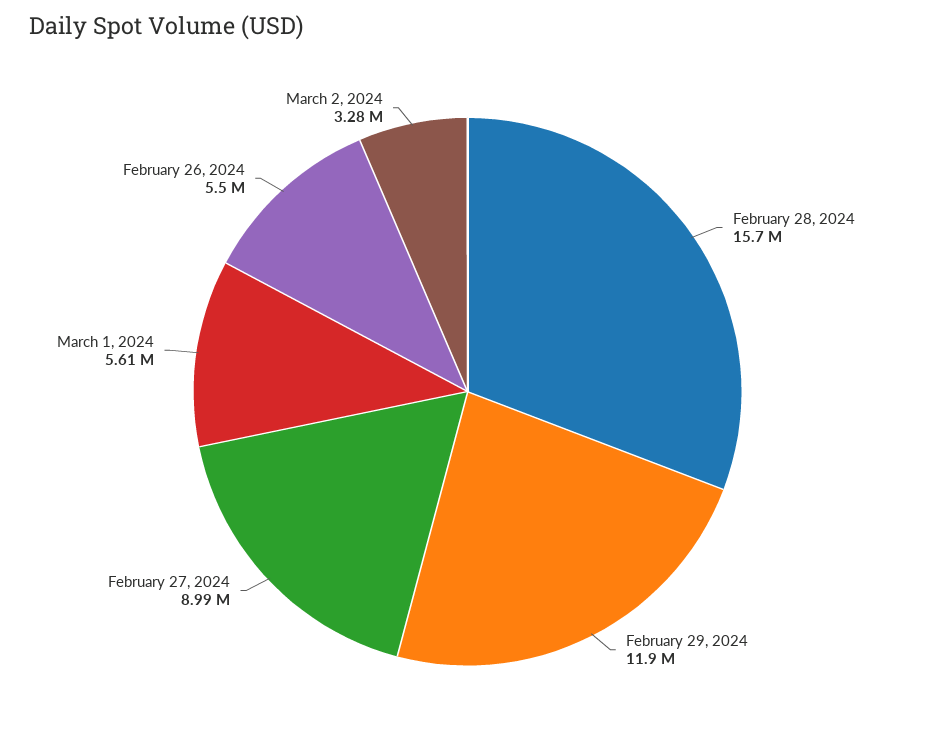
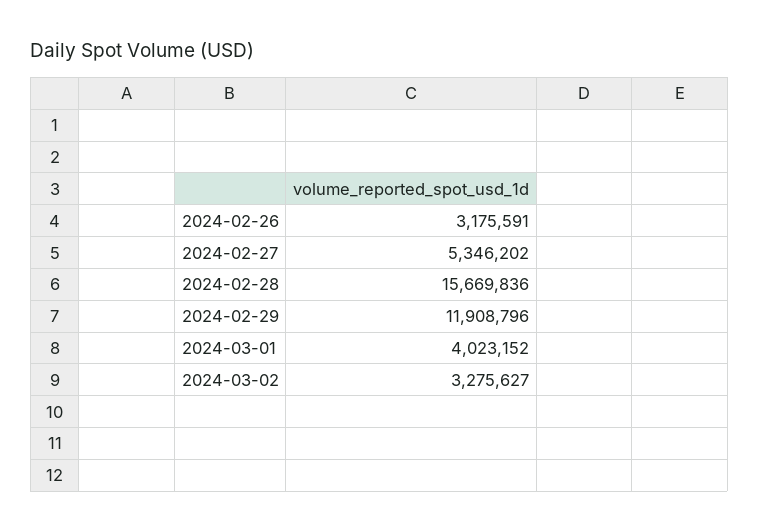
February 27, 2024: 8990000 -> 5346202
March 1, 2024: 5610000 -> 4023152
February 26, 2024: 5500000 -> 3175591

